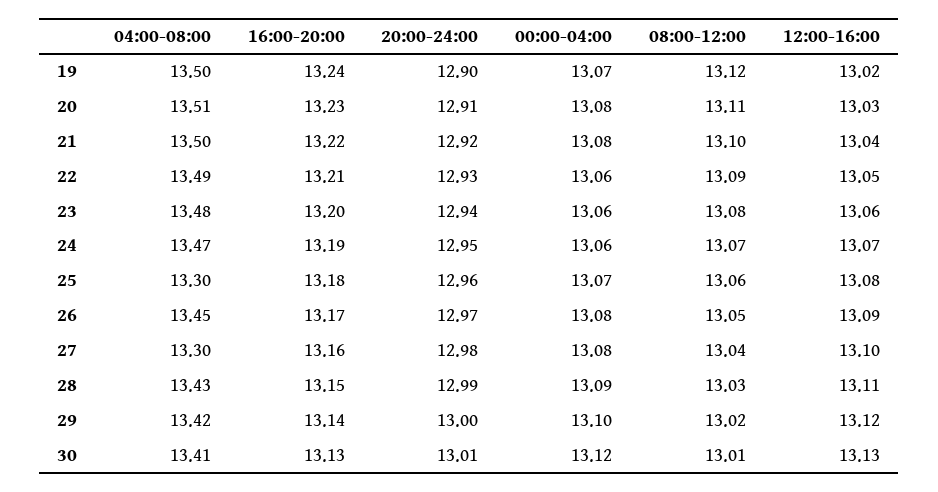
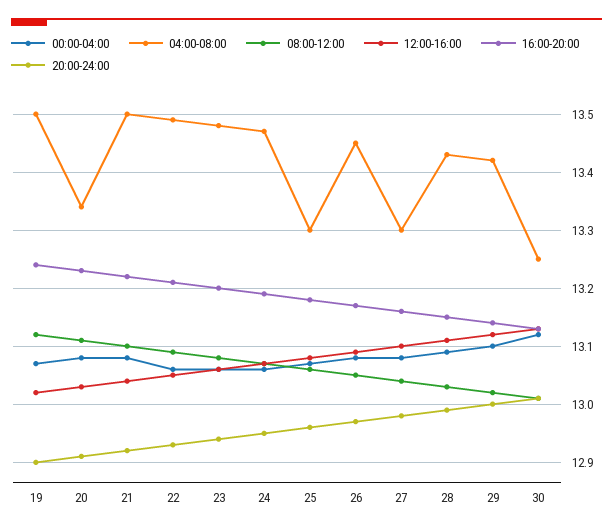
04:00-08:00, 20: 13.51 -> 13.35
04:00-08:00, 30: 13.41 -> 13.25

